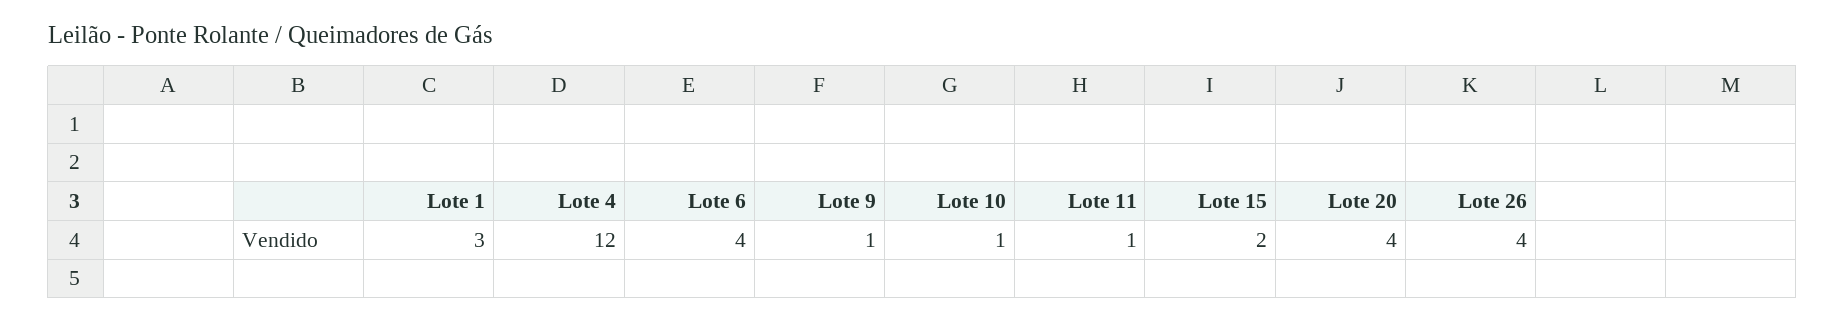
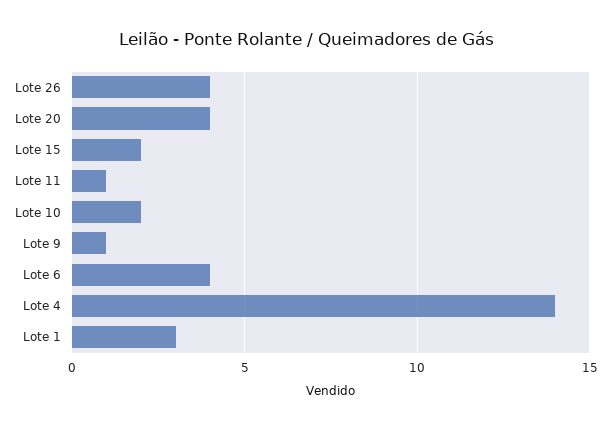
Lote 4: 12 -> 14
Lote 10: 1 -> 2

